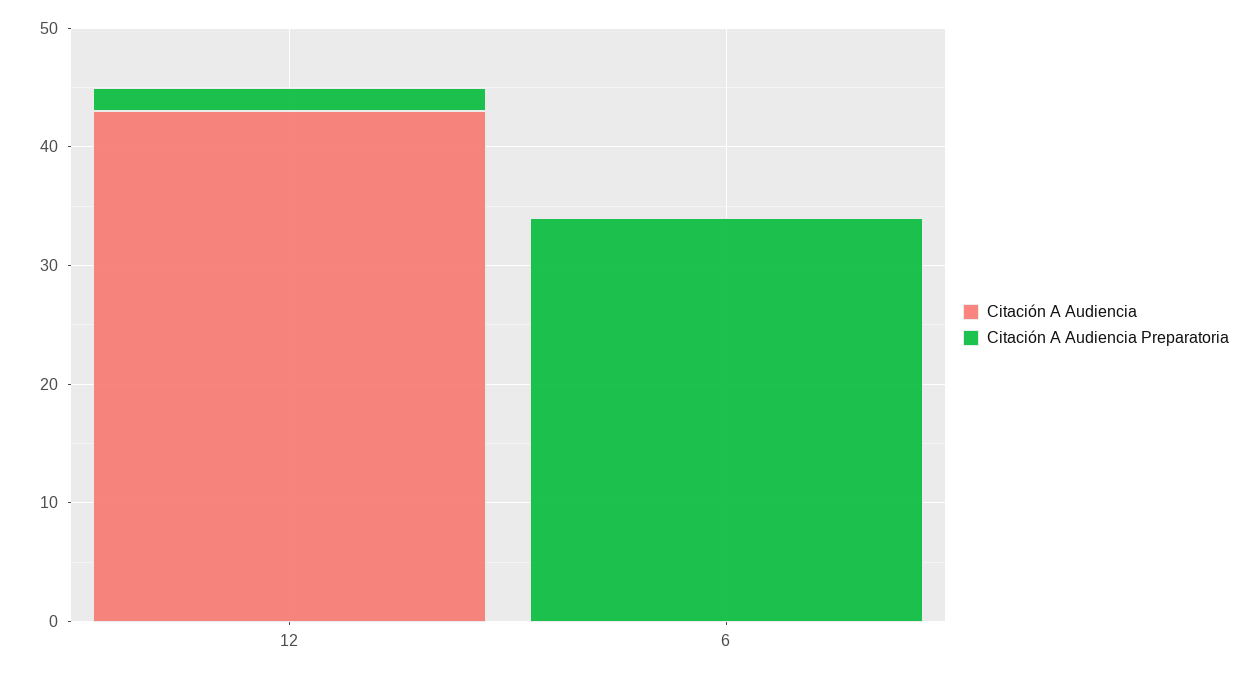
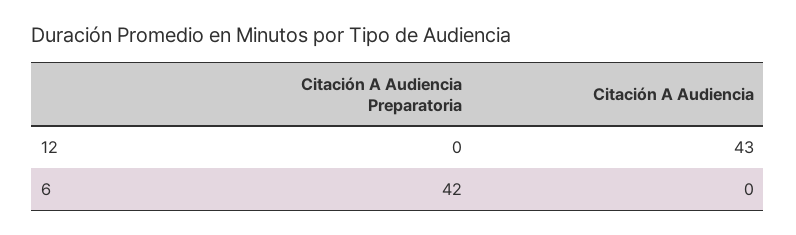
Citación A Audiencia Preparatoria, 12: 2 -> 0
Citación A Audiencia Preparatoria, 6: 34 -> 42

